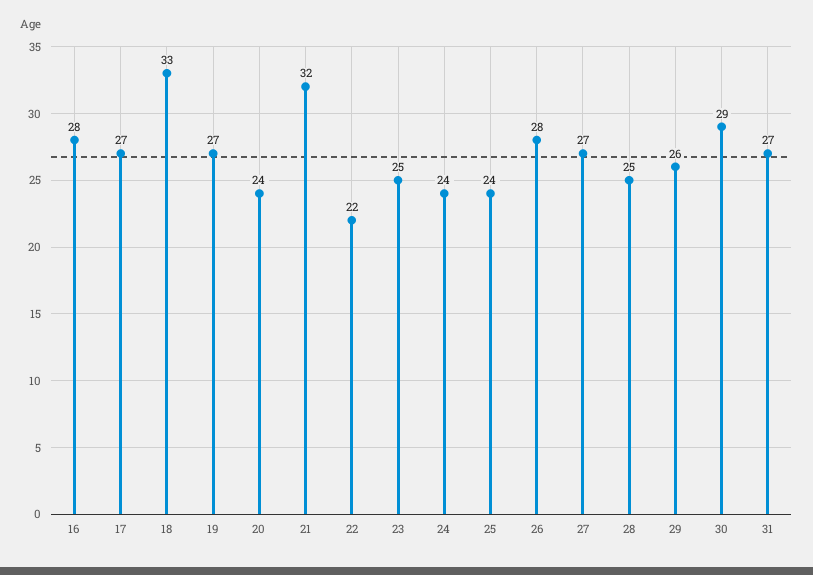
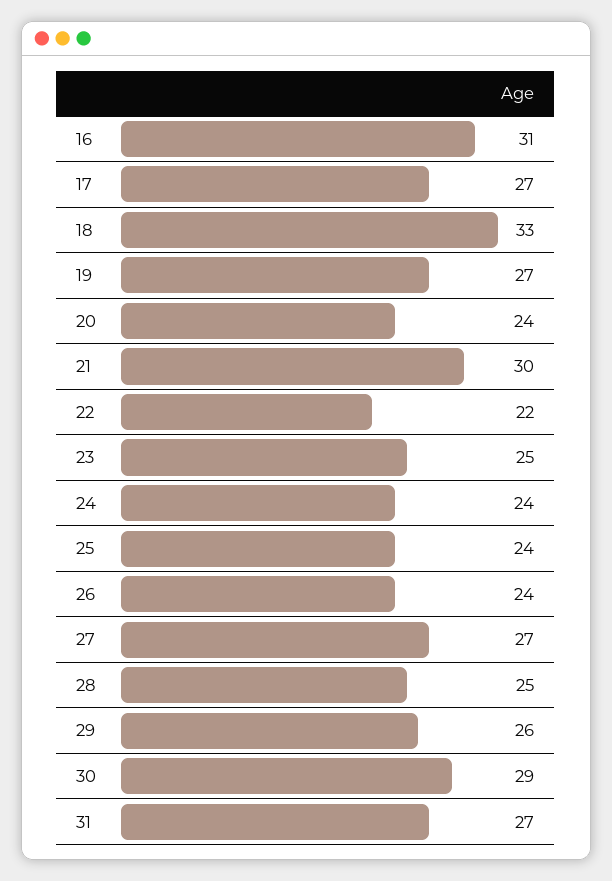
16: 28 -> 31
21: 32 -> 30
26: 28 -> 24

